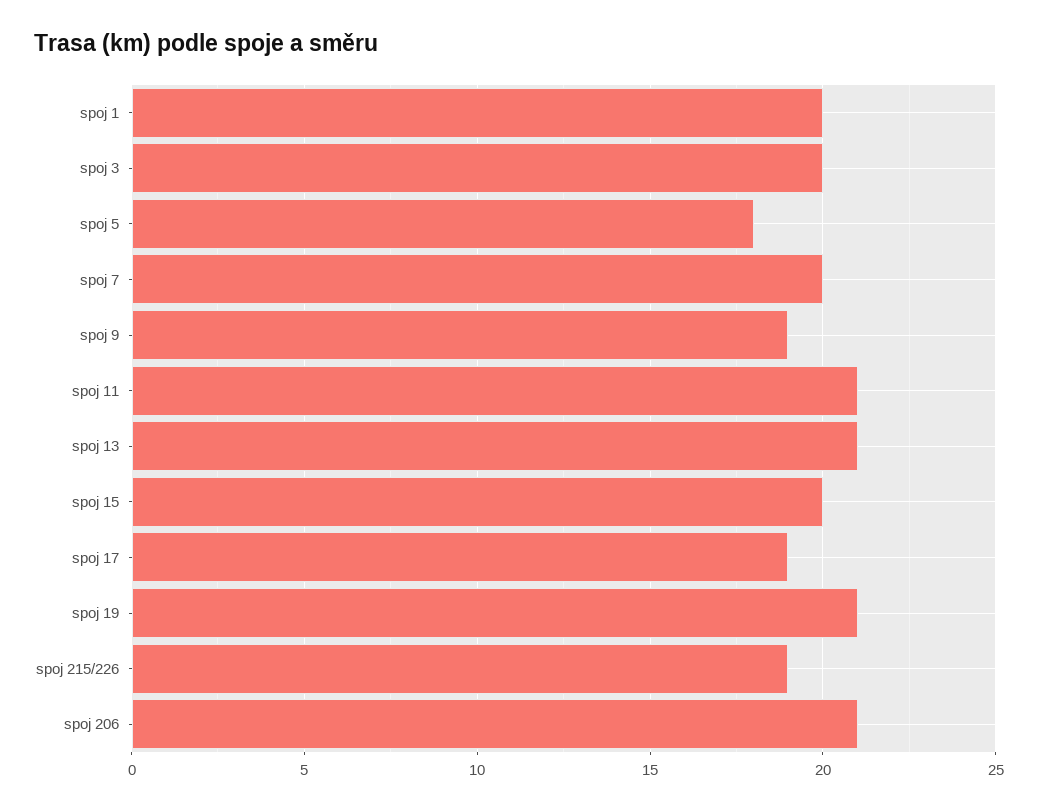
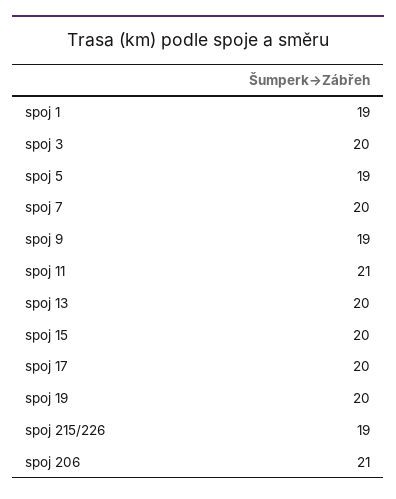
spoj 1: 20 -> 19
spoj 5: 18 -> 19
spoj 13: 21 -> 20
spoj 17: 19 -> 20
spoj 19: 21 -> 20

